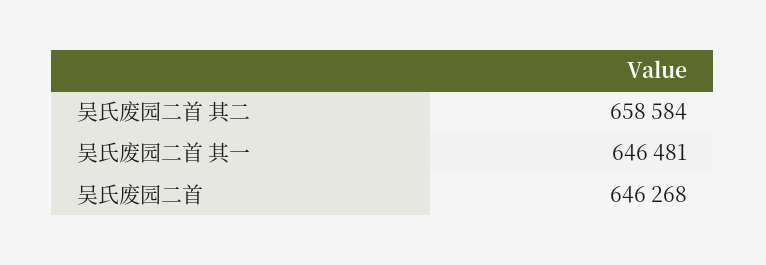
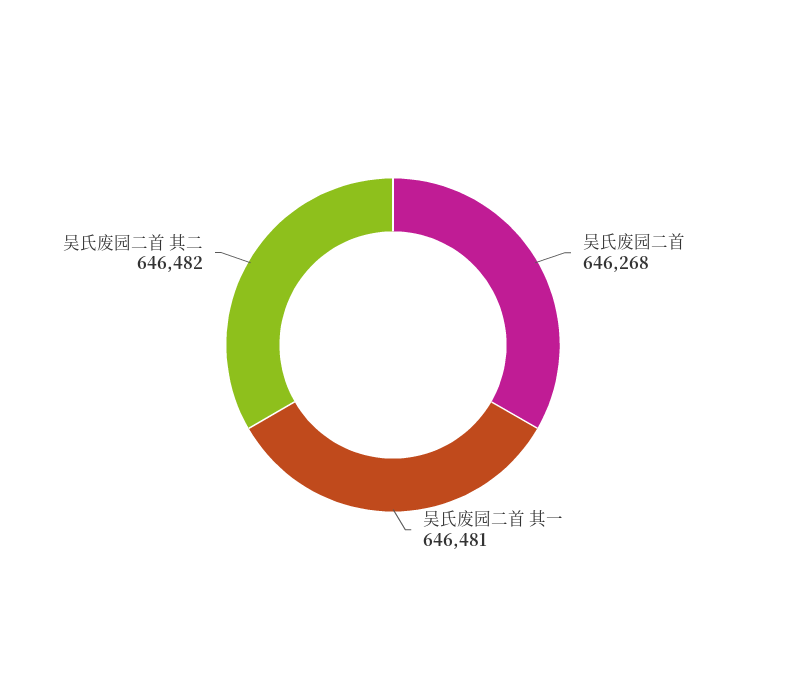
吴氏废园二首 其二: 658584 -> 646482

